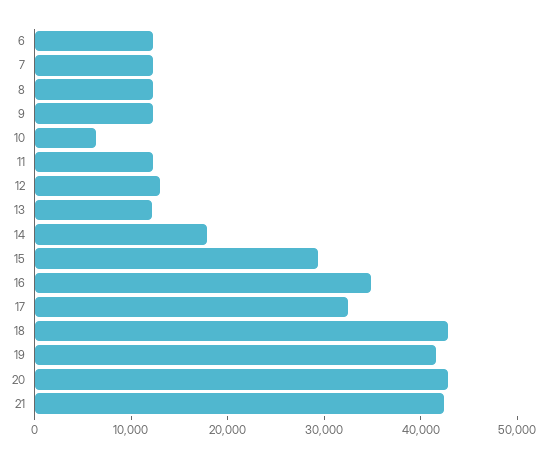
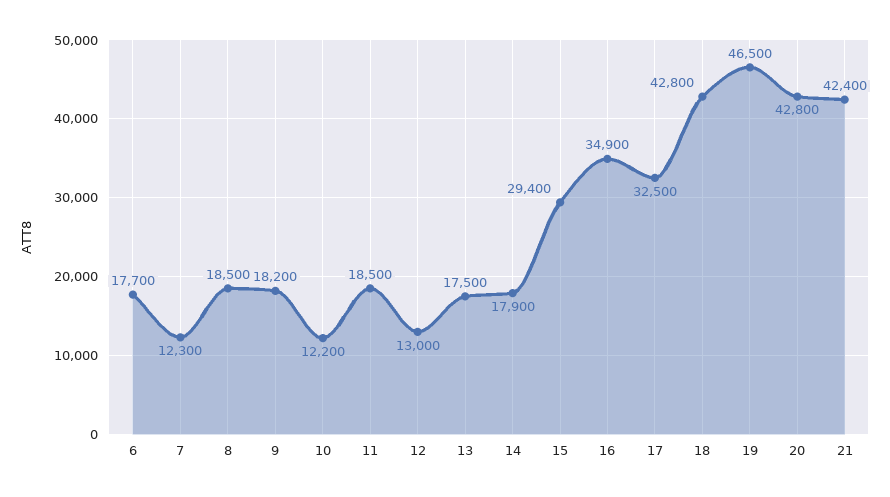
6: 12000 -> 17700
8: 12000 -> 18500
9: 12000 -> 18200
10: 6000 -> 12200
11: 12000 -> 18500
13: 12000 -> 17500
19: 42000 -> 46500

